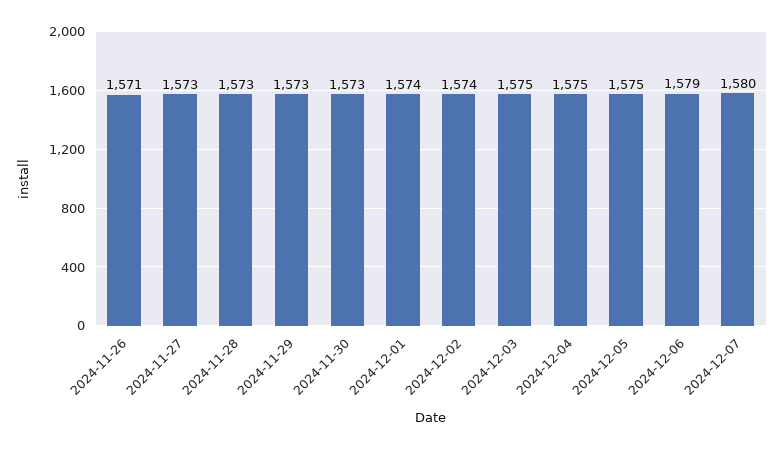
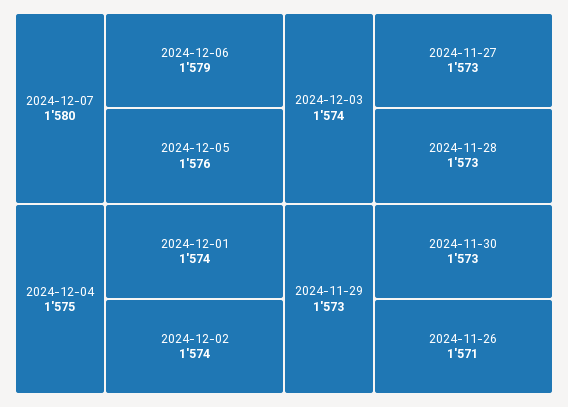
2024-12-03: 1575 -> 1574
2024-12-05: 1575 -> 1576

